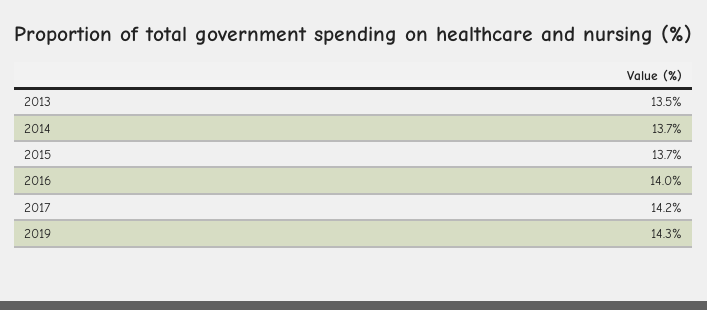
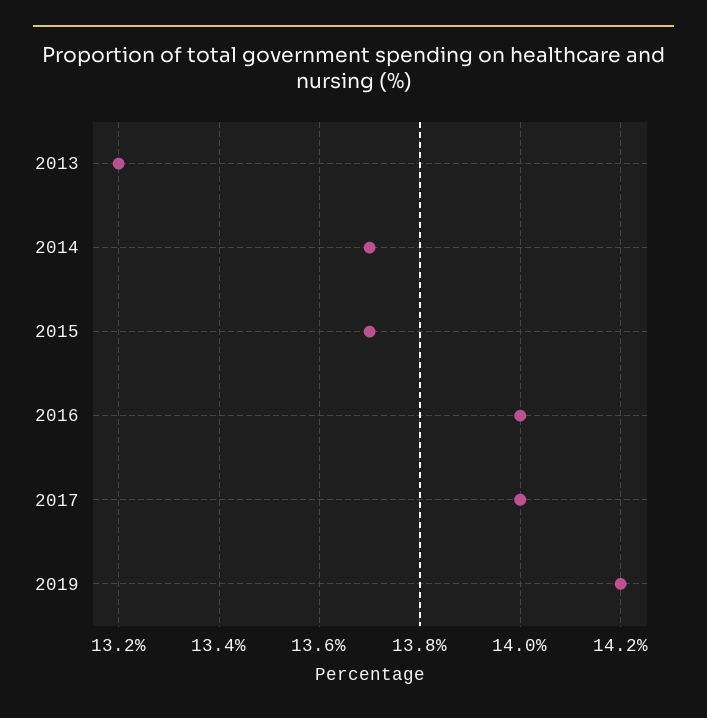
2013: 13.5 -> 13.2
2017: 14.2 -> 14
2019: 14.3 -> 14.2

